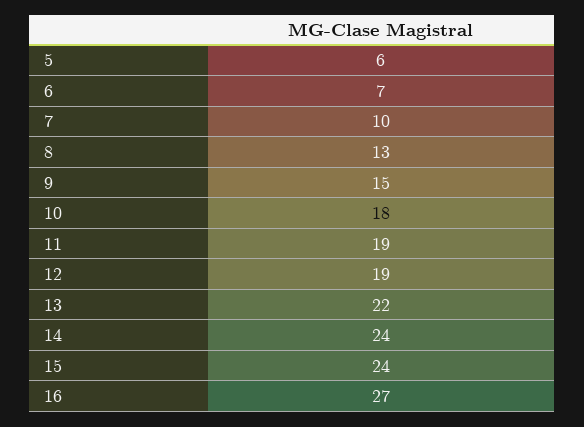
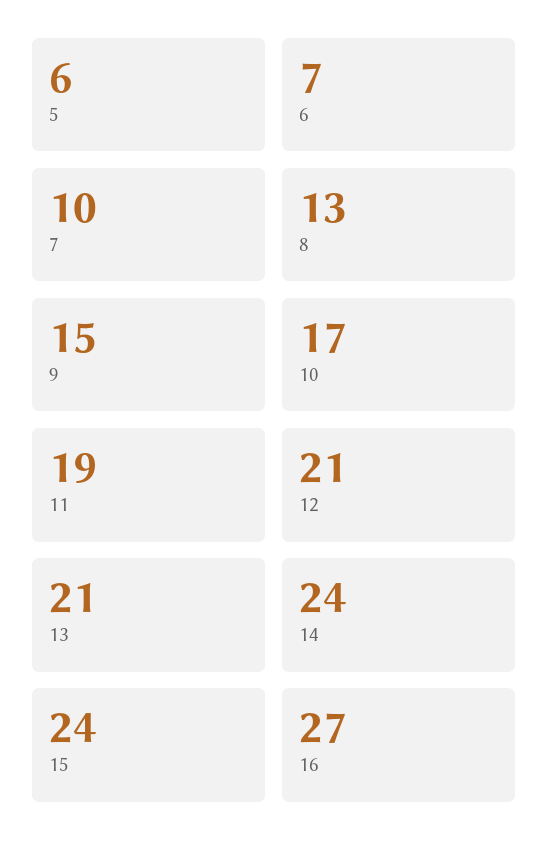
10: 18 -> 17
12: 19 -> 21
13: 22 -> 21

